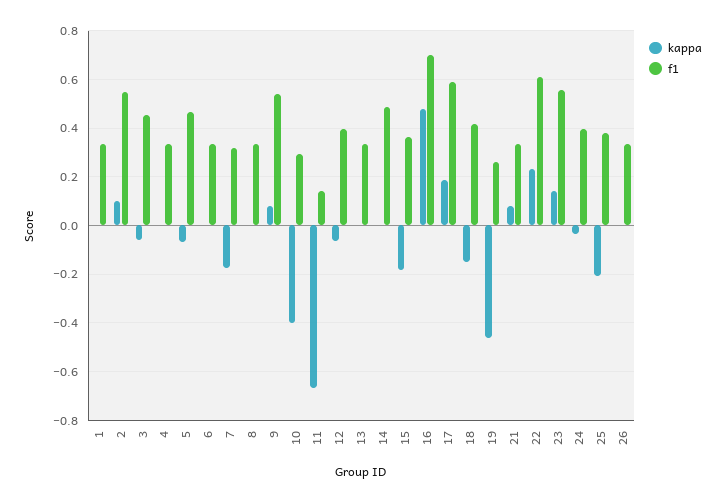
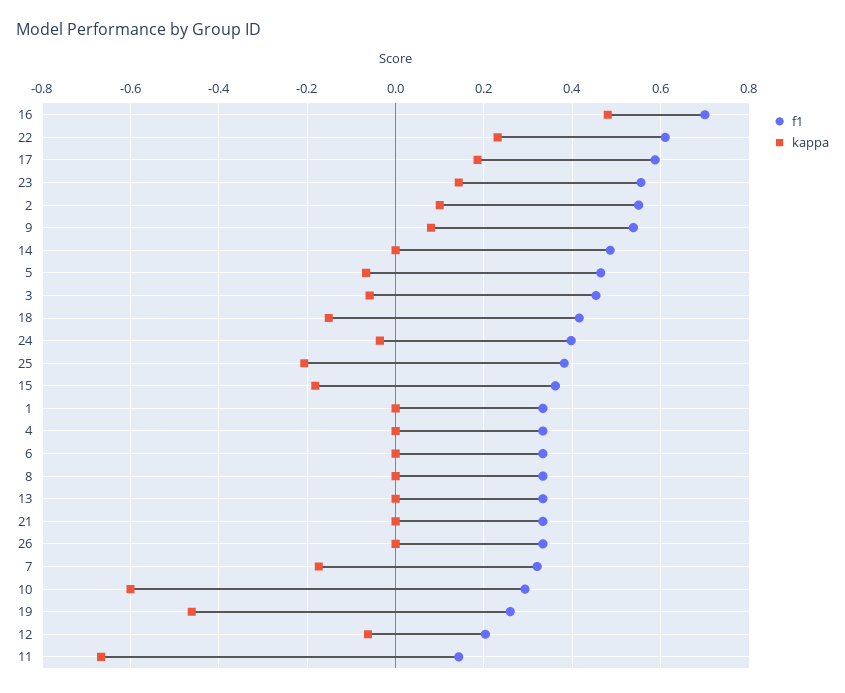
kappa, 10: -0.4 -> -0.6
f1, 12: 0.4 -> 0.2
kappa, 21: 0.075 -> 0

